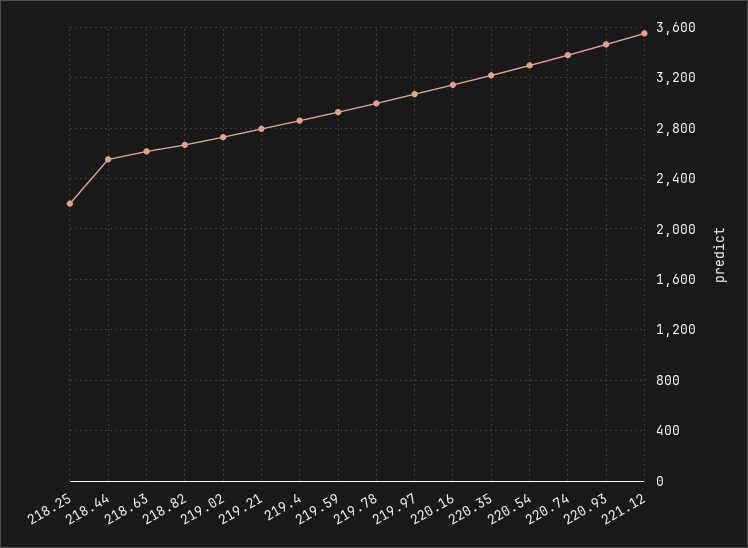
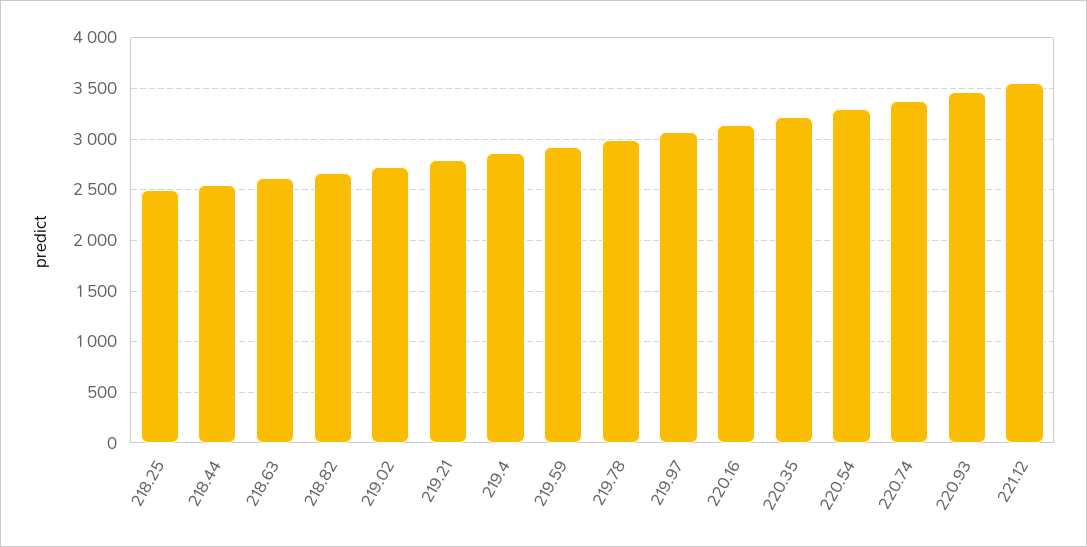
218.25: 2200 -> 2500

